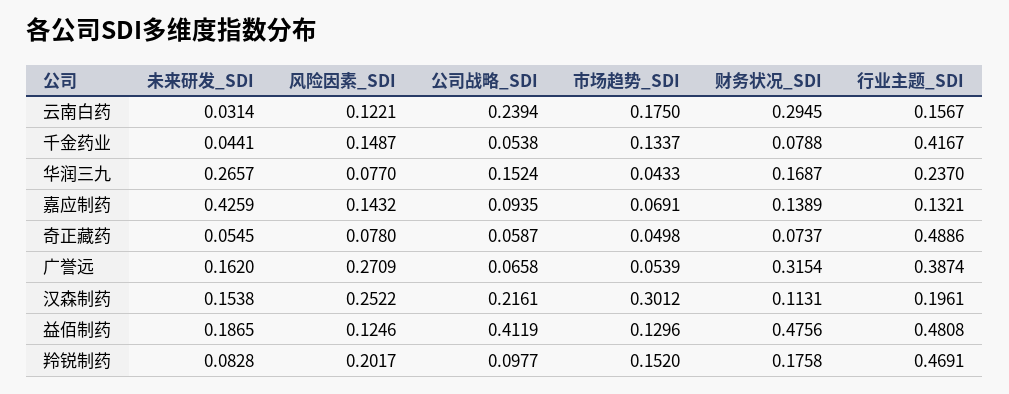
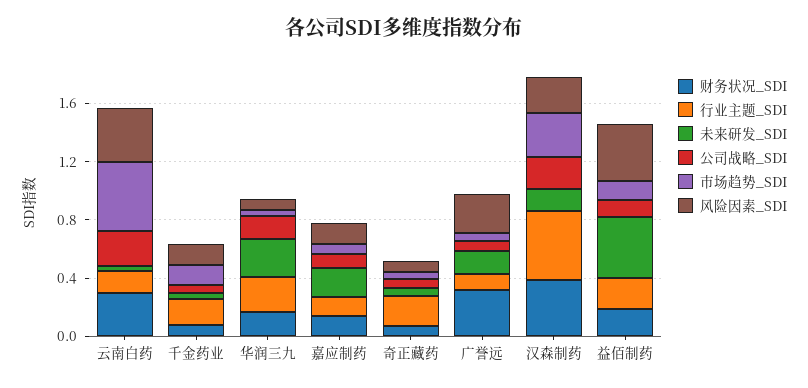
风险因素_SDI, 云南白药: 0.1221 -> 0.4
市场趋势_SDI, 云南白药: 0.175 -> 0.5
行业主题_SDI, 千金药业: 0.4167 -> 0.2
未来研发_SDI, 嘉应制药: 0.4259 -> 0.2
行业主题_SDI, 奇正藏药: 0.4886 -> 0.2
行业主题_SDI, 广誉远: 0.3874 -> 0.1
财务状况_SDI, 汉森制药: 0.1131 -> 0.4
行业主题_SDI, 汉森制药: 0.1961 -> 0.5
未来研发_SDI, 益佰制药: 0.1865 -> 0.4
风险因素_SDI, 益佰制药: 0.1246 -> 0.4
公司战略_SDI, 益佰制药: 0.4119 -> 0.1
财务状况_SDI, 益佰制药: 0.4756 -> 0.2
行业主题_SDI, 益佰制药: 0.4808 -> 0.2
未来研发_SDI, 羚锐制药: 0.0828 -> none
风险因素_SDI, 羚锐制药: 0.2017 -> none
公司战略_SDI, 羚锐制药: 0.0977 -> none
市场趋势_SDI, 羚锐制药: 0.152 -> none
财务状况_SDI, 羚锐制药: 0.1758 -> none
行业主题_SDI, 羚锐制药: 0.4691 -> none

